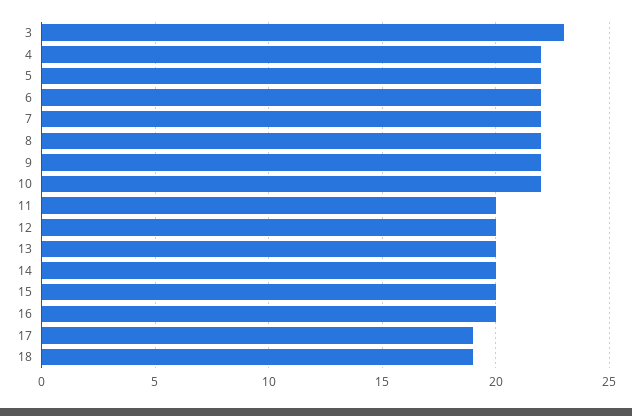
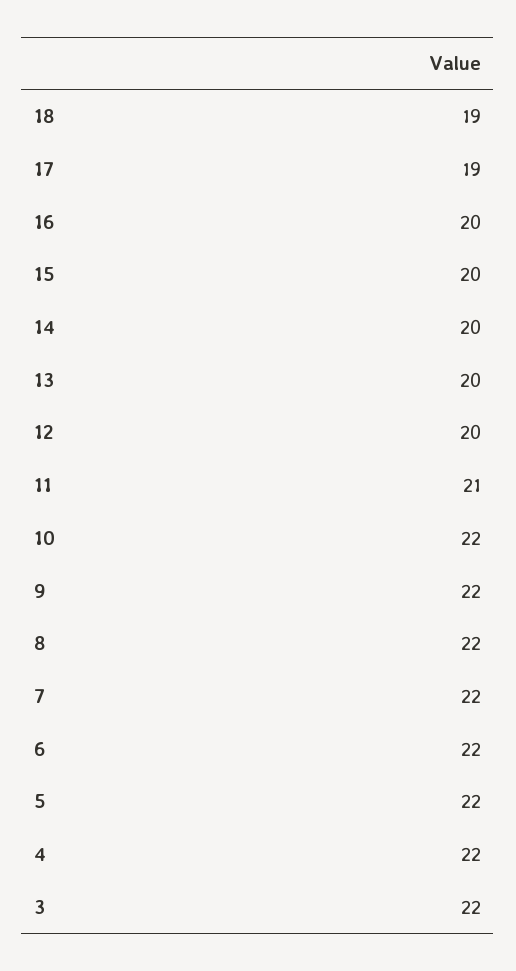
3: 23 -> 22
11: 20 -> 21

